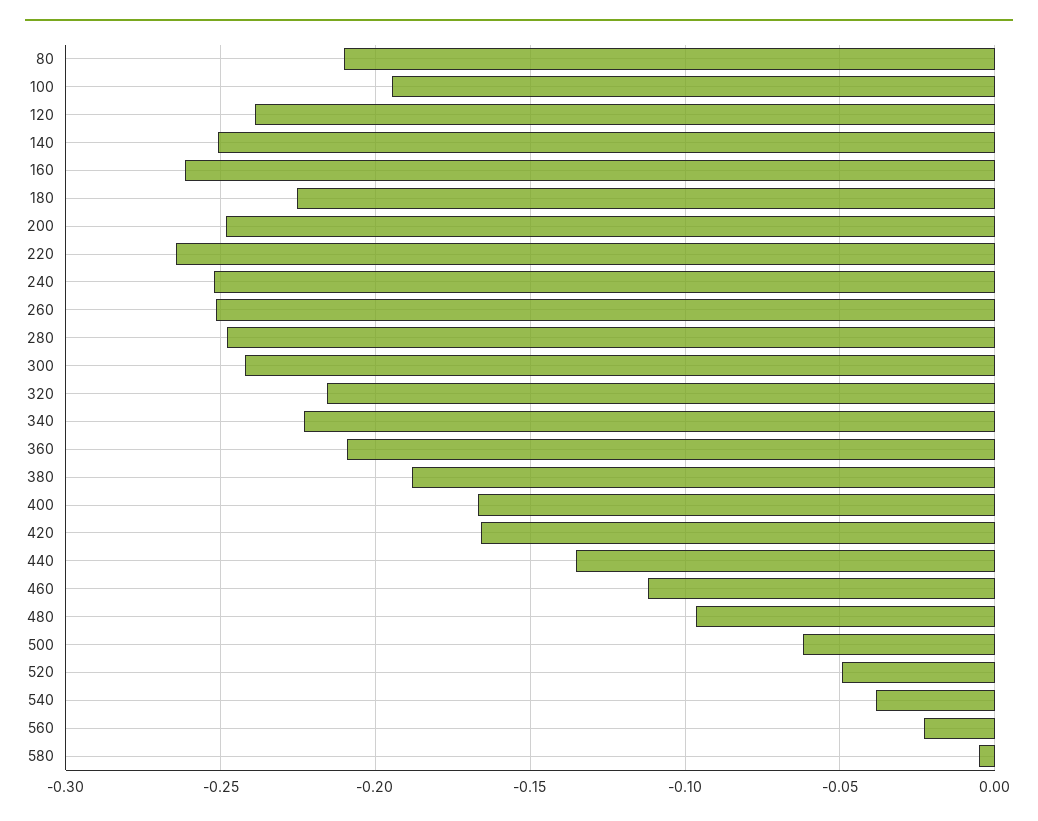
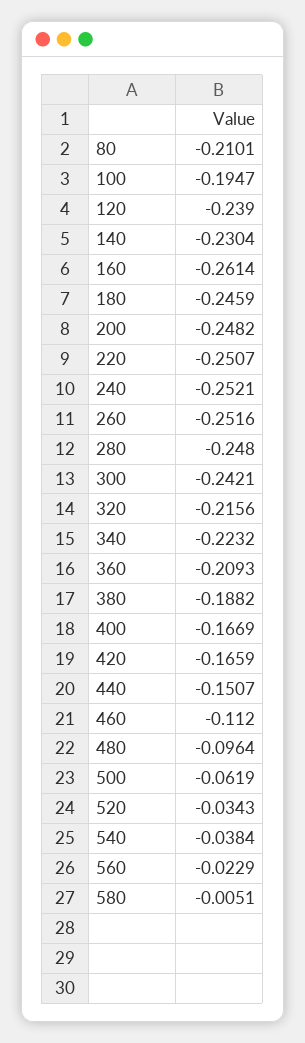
140: -0.25 -> -0.2304
180: -0.225 -> -0.2459
220: -0.265 -> -0.2507
440: -0.135 -> -0.1507
520: -0.05 -> -0.0343

